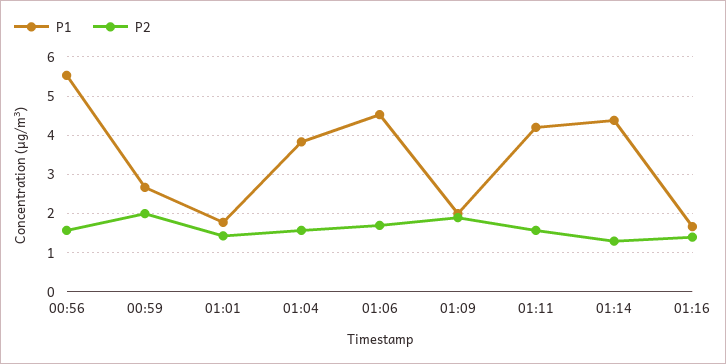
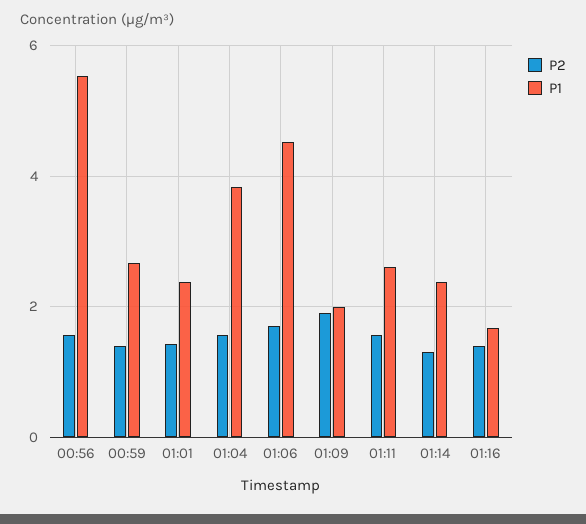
P2, 00:59: 2 -> 1.4
P1, 01:01: 1.8 -> 2.4
P1, 01:11: 4.2 -> 2.6
P1, 01:14: 4.4 -> 2.4

